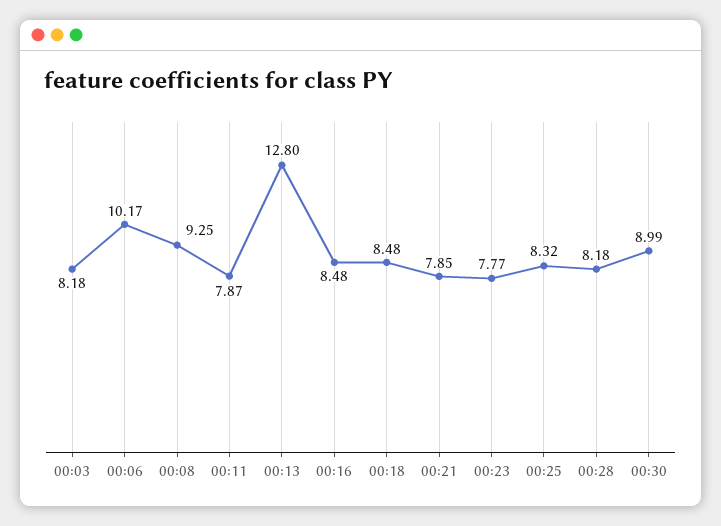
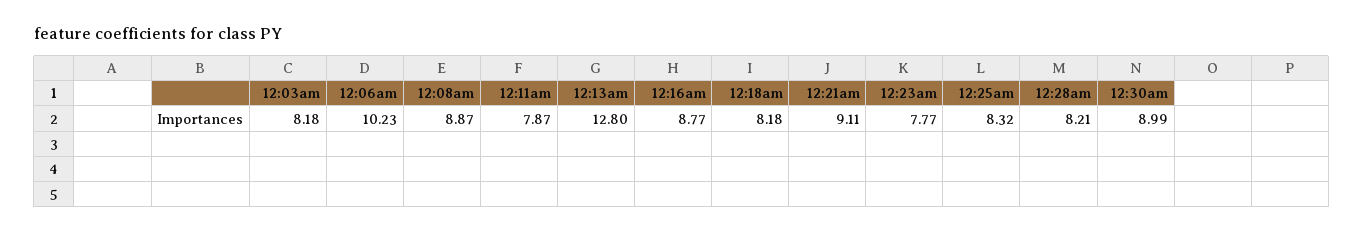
00:06: 10.17 -> 10.23
00:08: 9.25 -> 8.87
00:16: 8.48 -> 8.77
00:18: 8.48 -> 8.18
00:21: 7.85 -> 9.11
00:28: 8.18 -> 8.21

